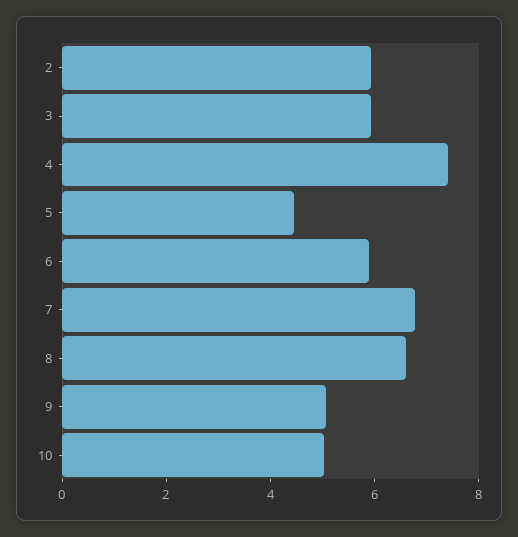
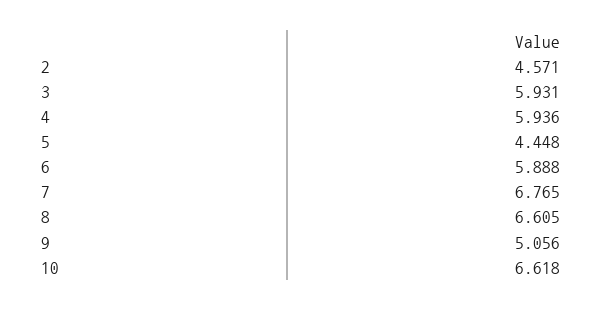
2: 6 -> 4.571
4: 7.5 -> 5.936
10: 5 -> 6.618

